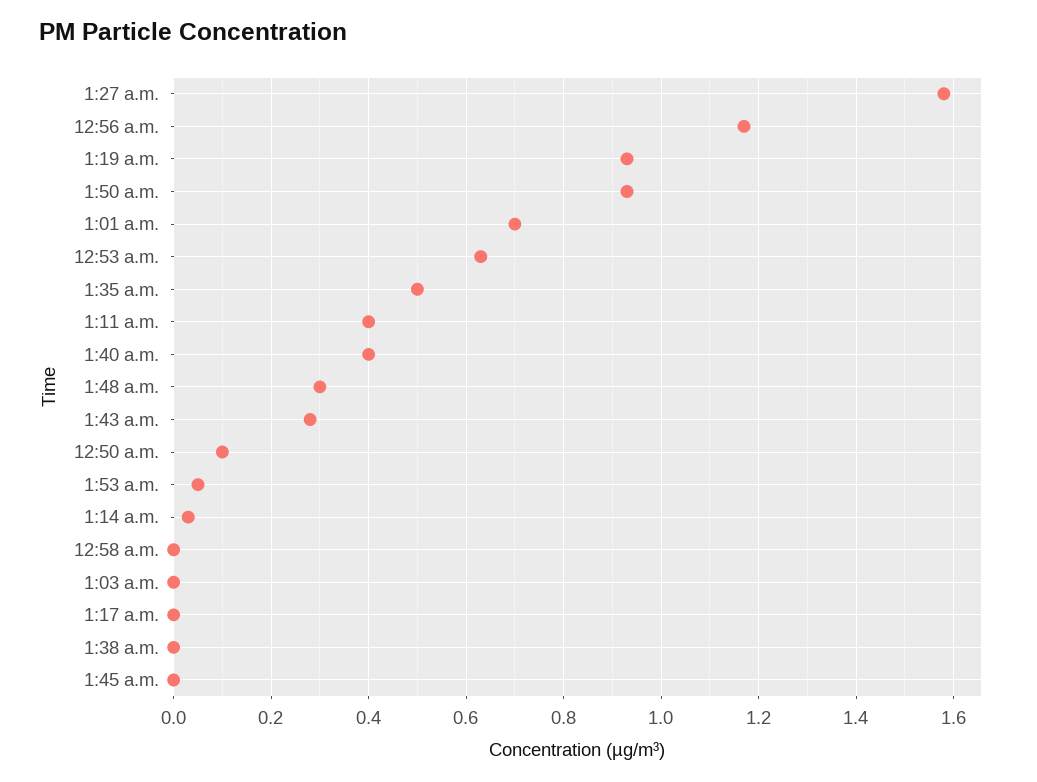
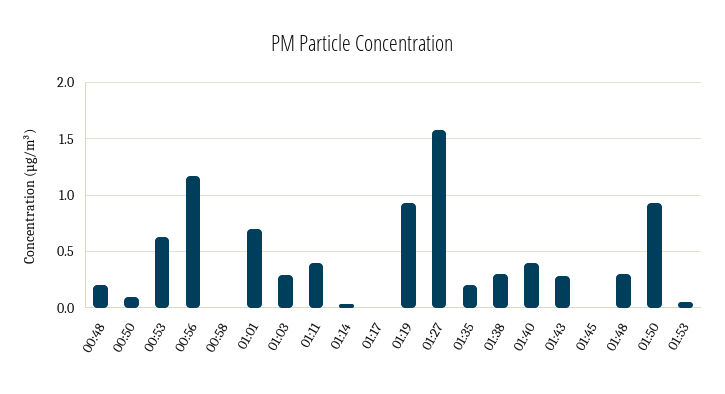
1:35 a.m.: 0.5 -> 0.2
1:03 a.m.: 0 -> 0.3
1:38 a.m.: 0 -> 0.3
00:48: none -> 0.2

